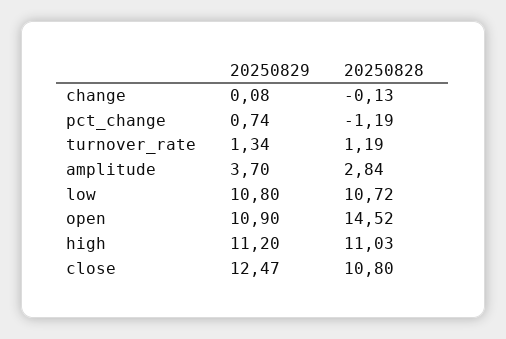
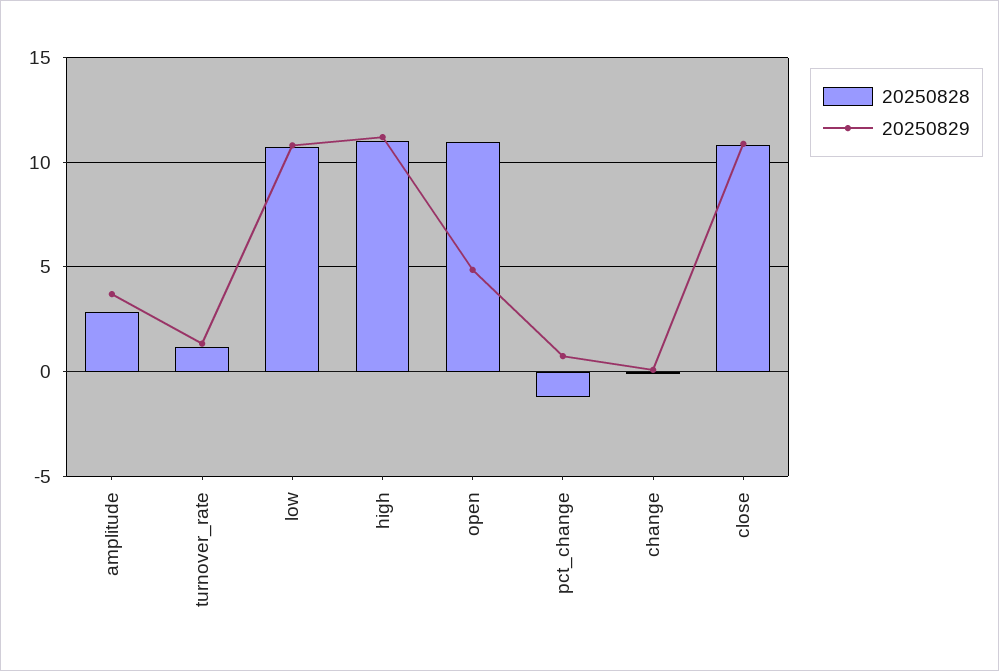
20250829, open: 10.9 -> 5
20250828, open: 14.52 -> 11
20250829, close: 12.47 -> 11

